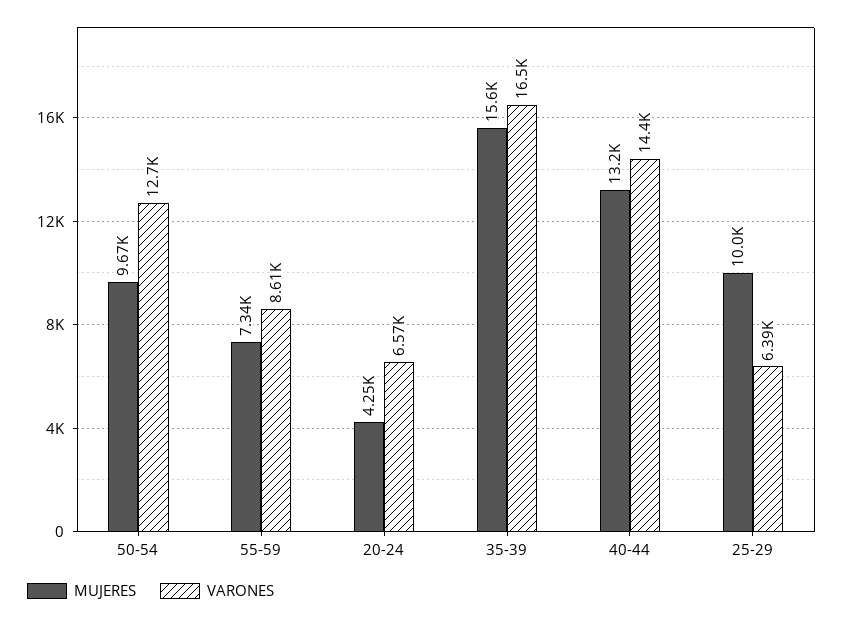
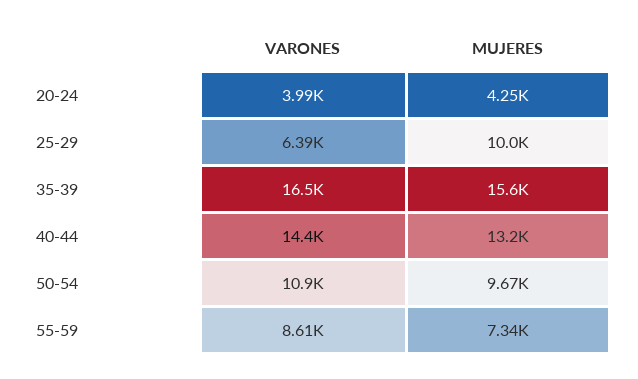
VARONES, 50-54: 12700 -> 10900
VARONES, 20-24: 6570 -> 3990

